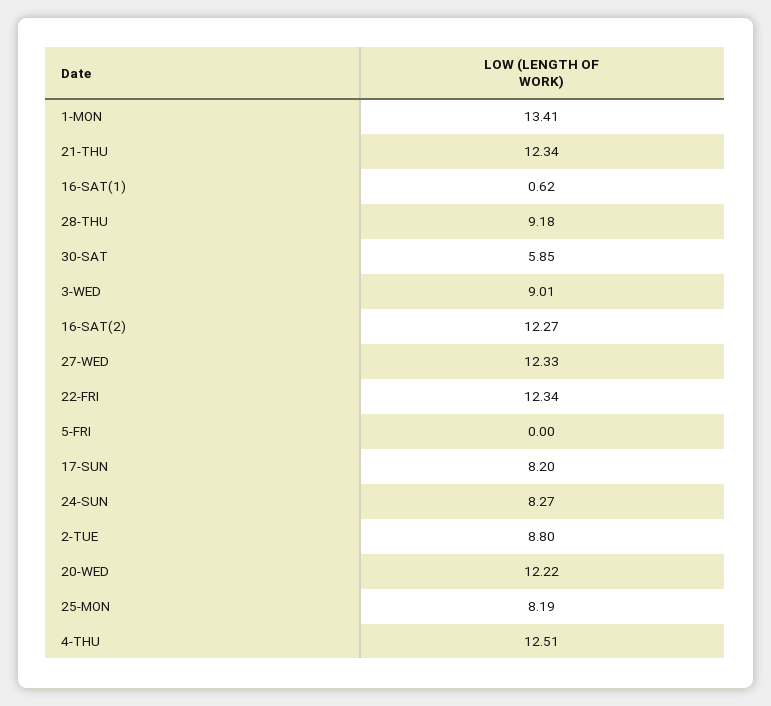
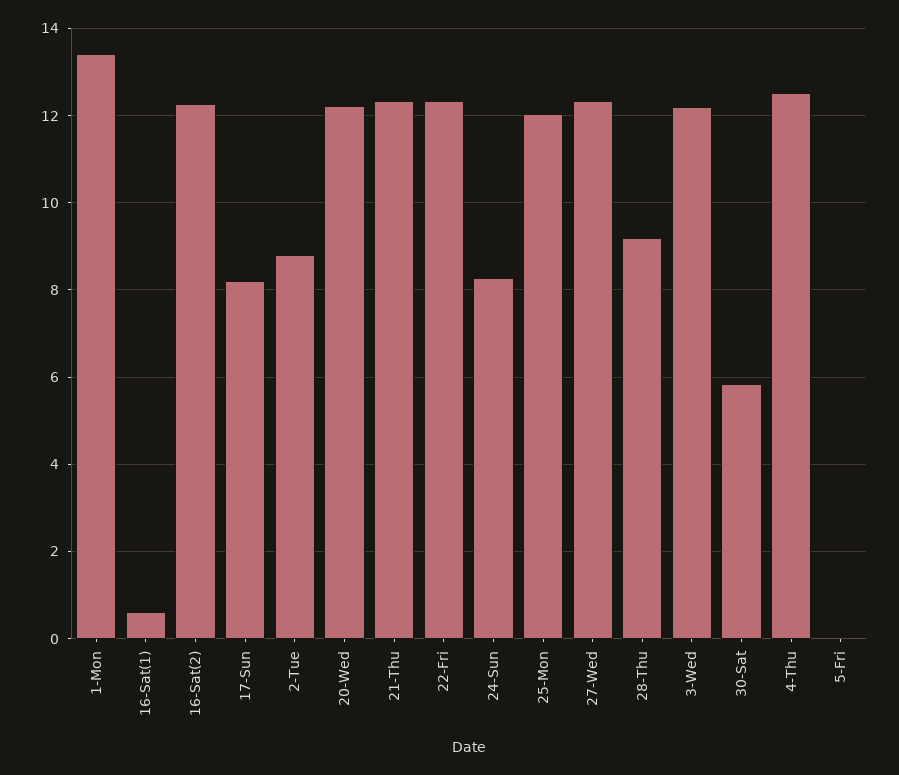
3-WED: 9.01 -> 12.2
25-MON: 8.19 -> 12

